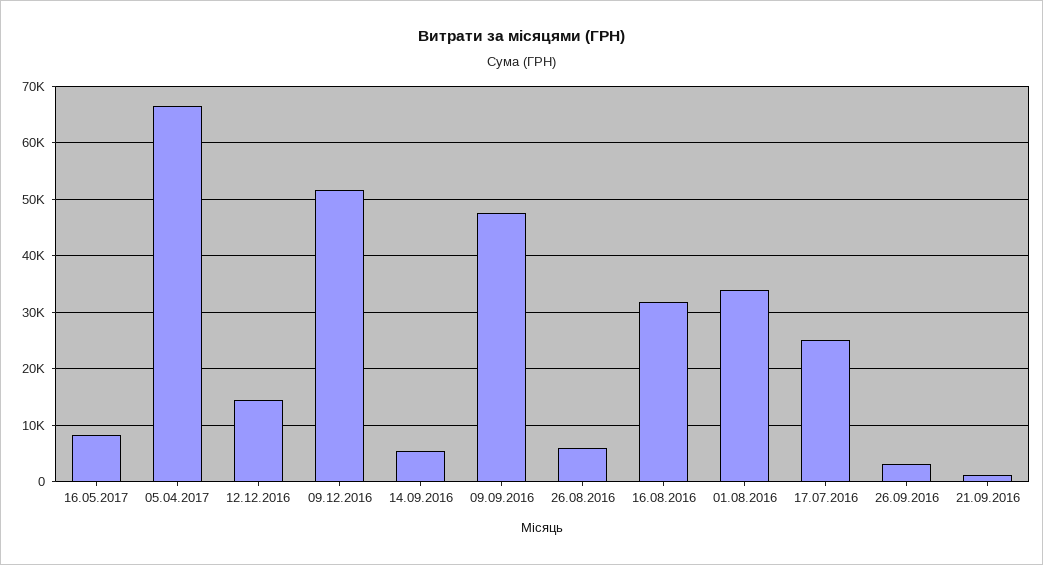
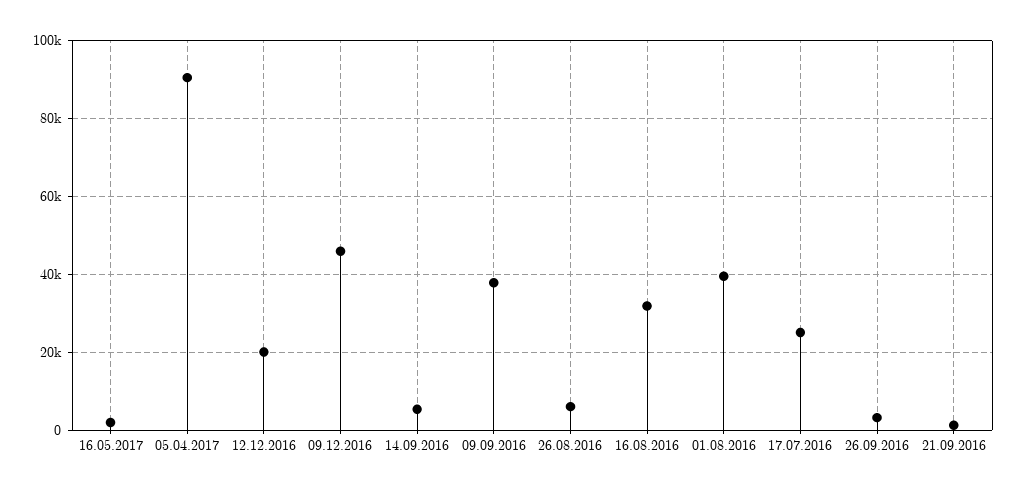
16.05.2017: 8000 -> 2000
05.04.2017: 66000 -> 90000
12.12.2016: 14000 -> 20000
09.12.2016: 52000 -> 46000
09.09.2016: 48000 -> 38000
01.08.2016: 34000 -> 40000

